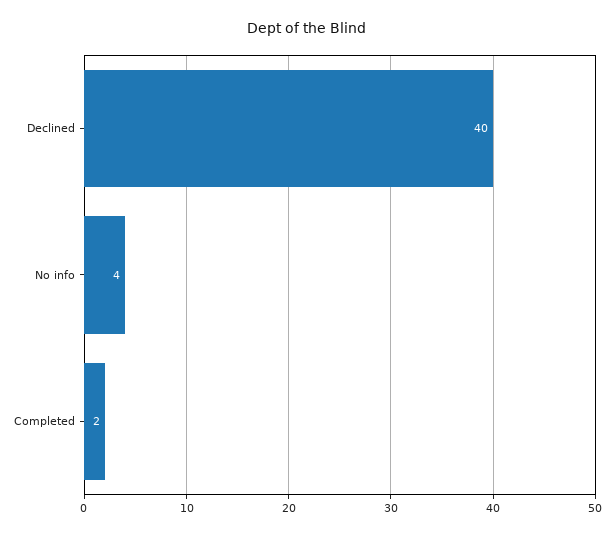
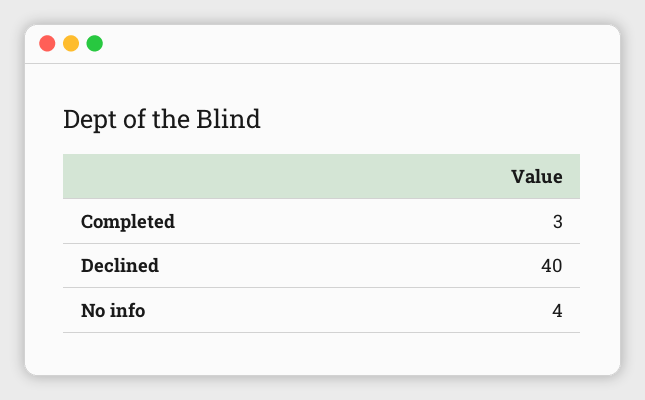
Completed: 2 -> 3

